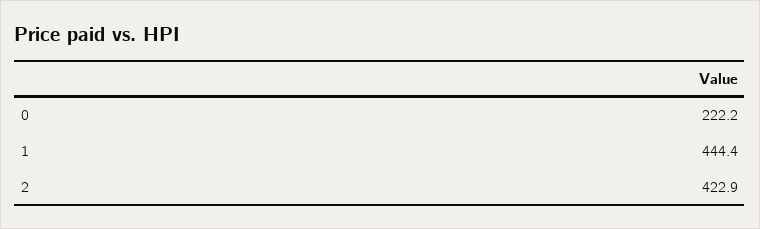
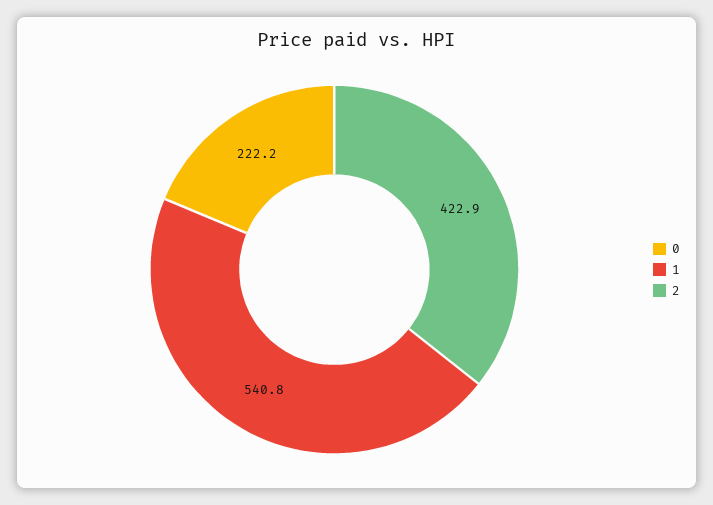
1: 444.4 -> 540.8

